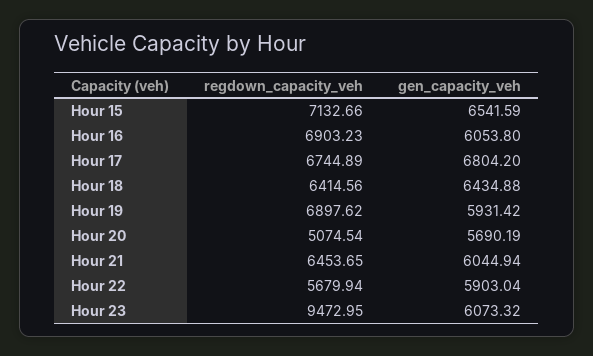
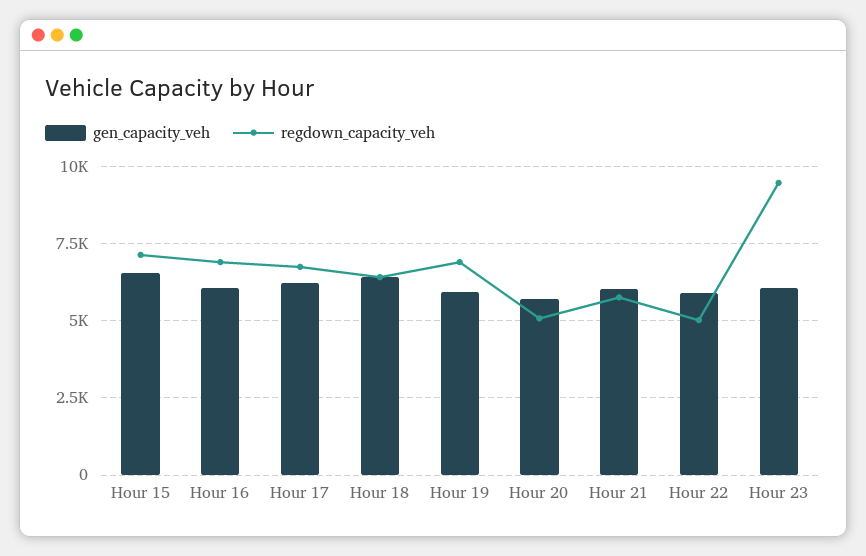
gen_capacity_veh, Hour 17: 6804.2 -> 6250
regdown_capacity_veh, Hour 21: 6453.65 -> 5750
regdown_capacity_veh, Hour 22: 5679.94 -> 5000

